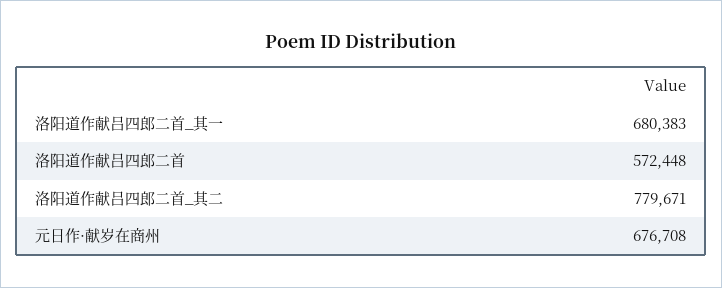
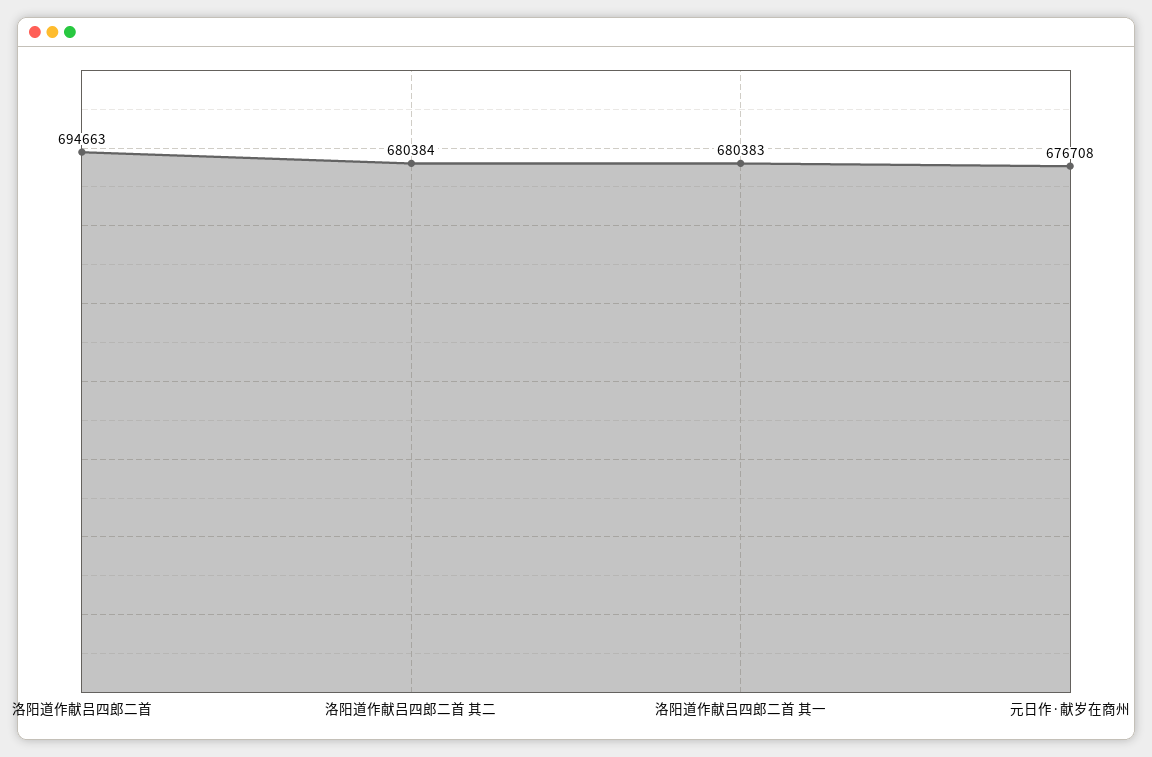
洛阳道作献吕四郎二首: 572448 -> 694663
洛阳道作献吕四郎二首_其二: 779671 -> 680384

